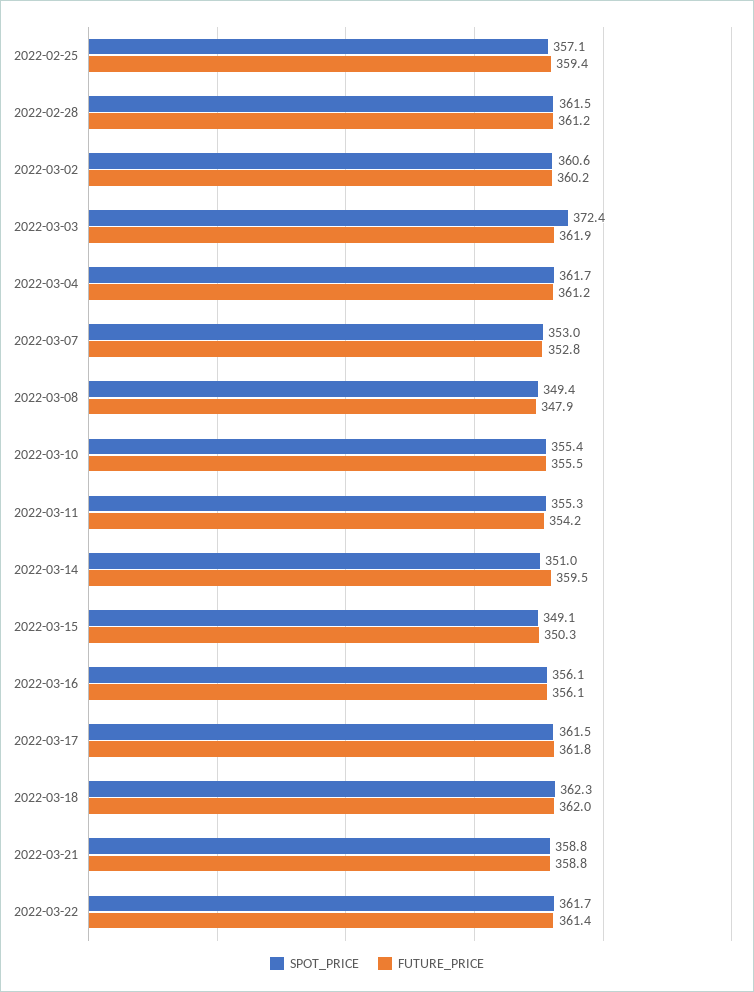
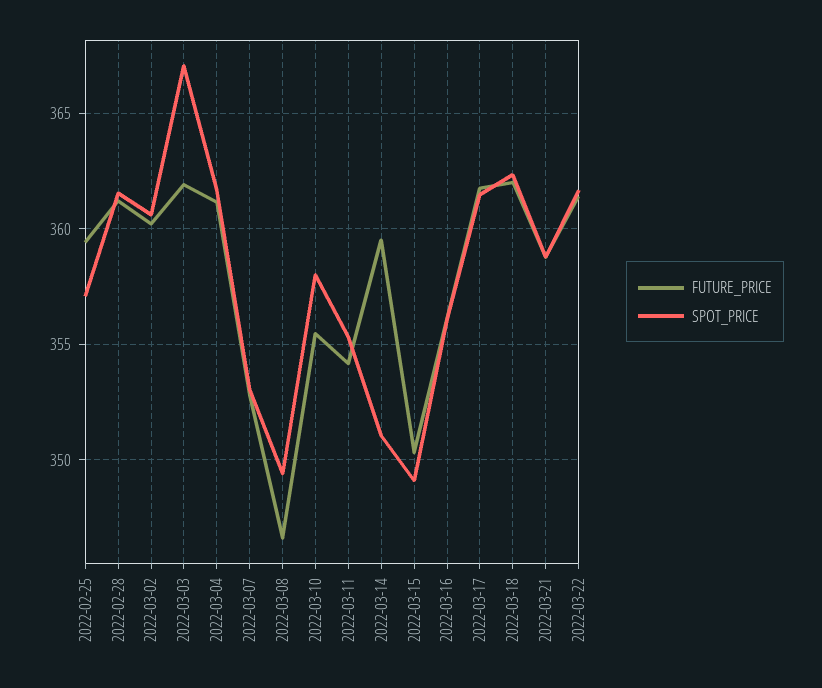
SPOT_PRICE, 2022-03-03: 372.4 -> 367
FUTURE_PRICE, 2022-03-08: 347.9 -> 346.5
SPOT_PRICE, 2022-03-10: 355.4 -> 358

